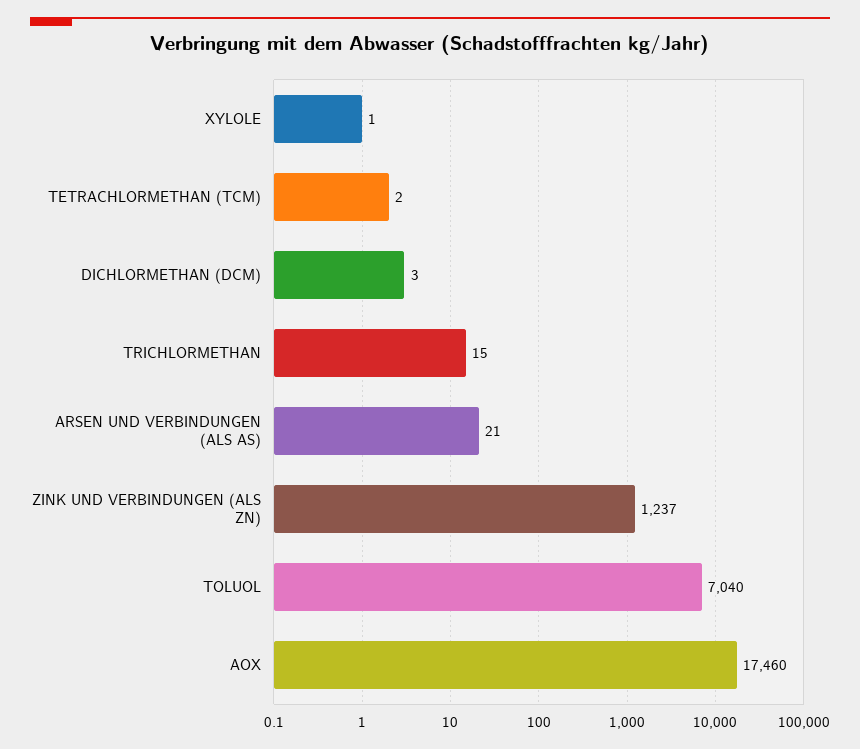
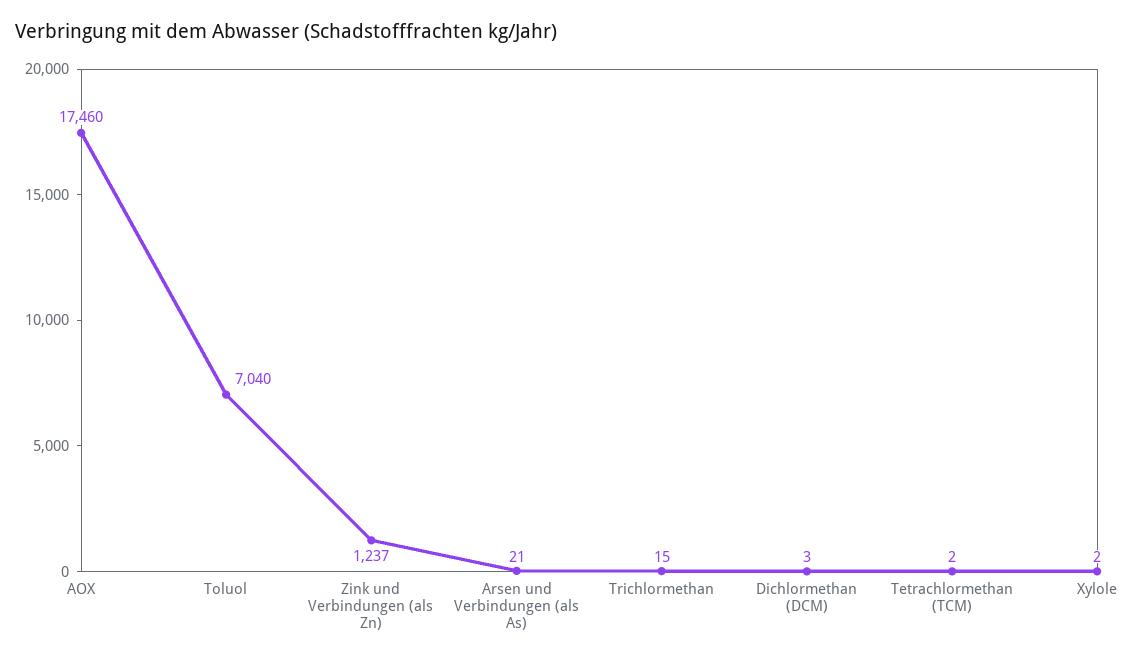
XYLOLE: 1 -> 2

